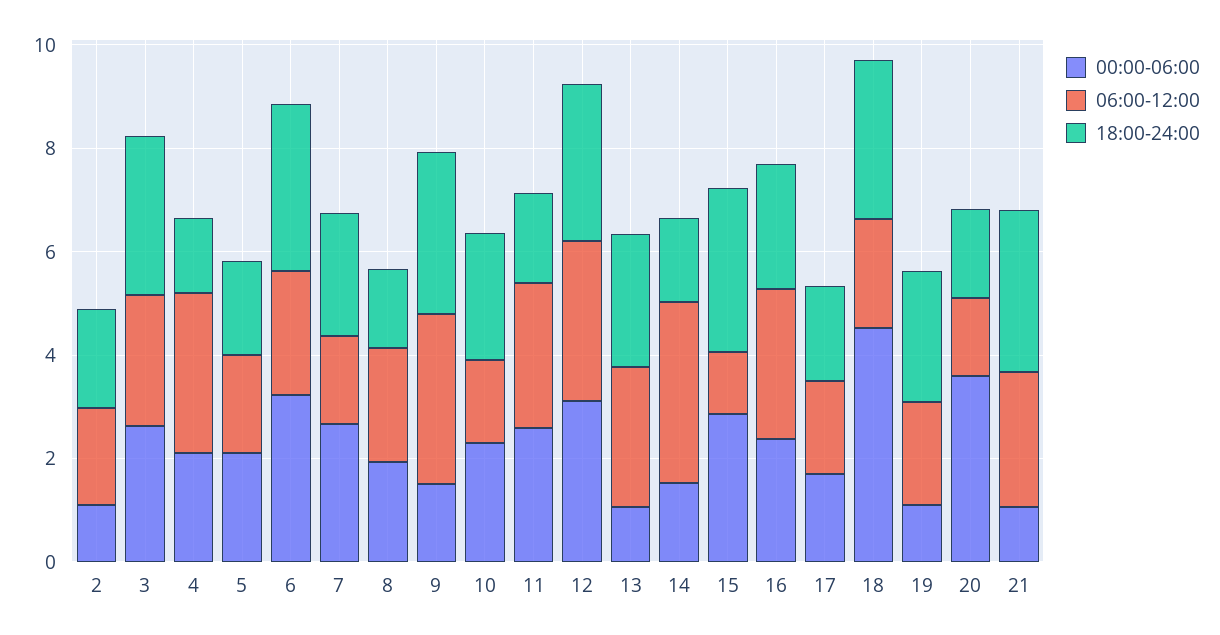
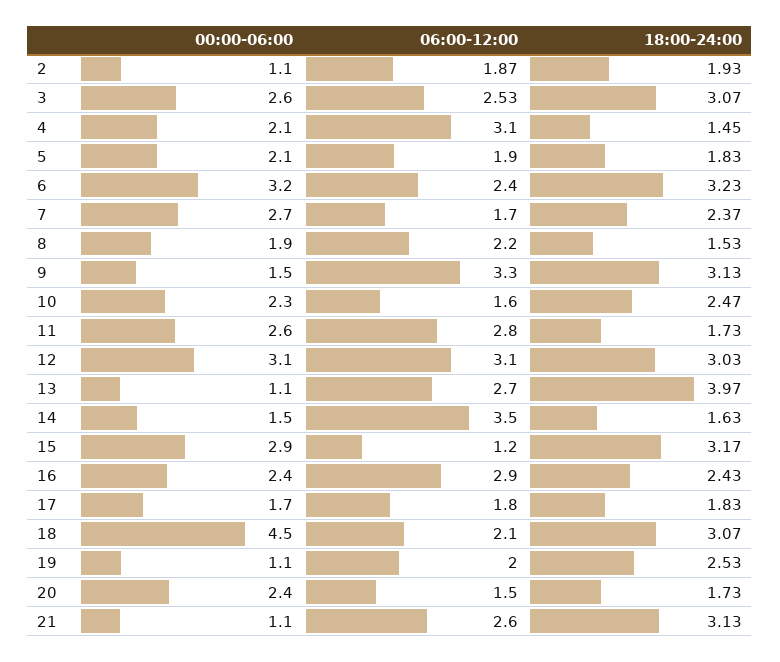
18:00-24:00, 13: 2.5 -> 3.97
00:00-06:00, 20: 3.5 -> 2.4

